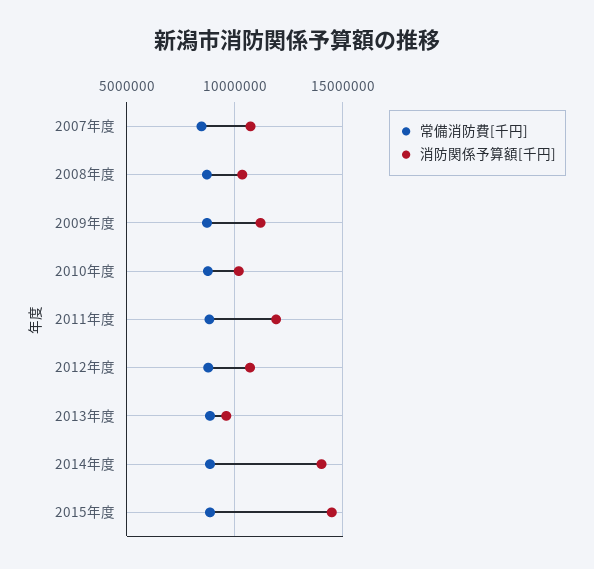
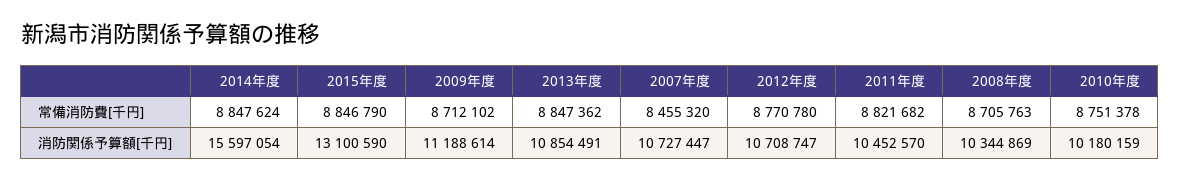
消防関係予算額[千円], 2011年度: 12000000 -> 10452570
消防関係予算額[千円], 2013年度: 9500000 -> 10854491
消防関係予算額[千円], 2014年度: 14000000 -> 15597054
消防関係予算額[千円], 2015年度: 14500000 -> 13100590

